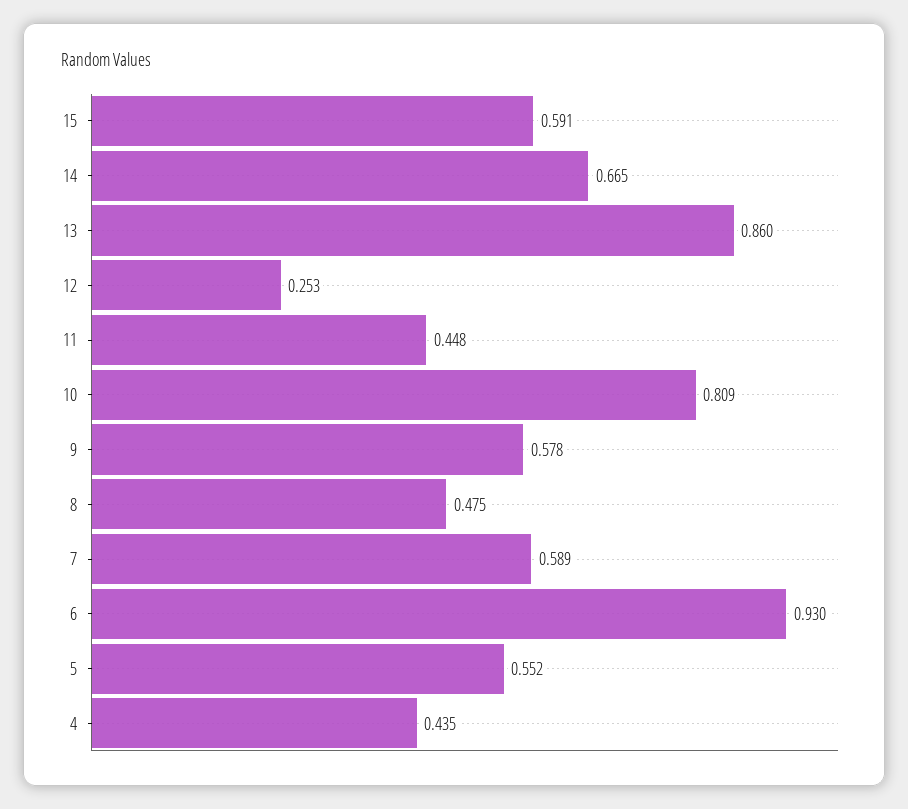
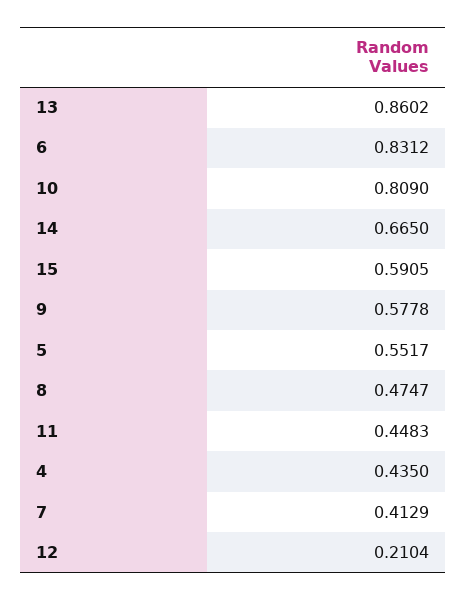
12: 0.253 -> 0.2104
7: 0.589 -> 0.4129
6: 0.93 -> 0.8312

